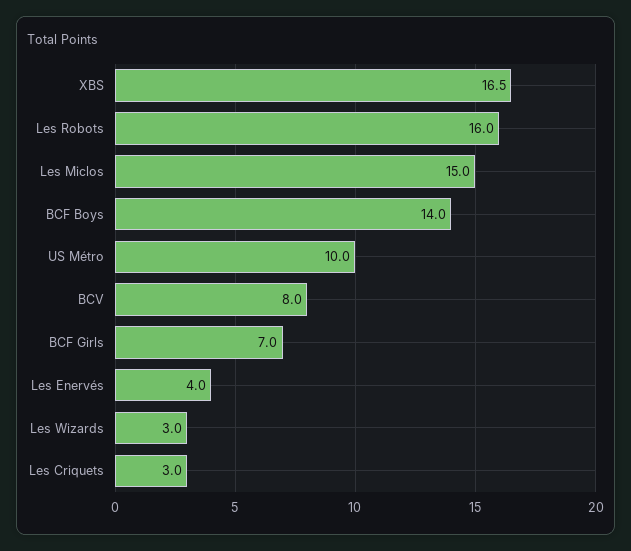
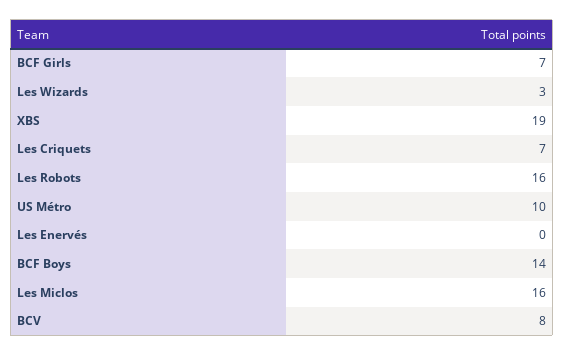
XBS: 16.5 -> 19
Les Miclos: 15 -> 16
Les Enervés: 4 -> 0
Les Criquets: 3 -> 7

